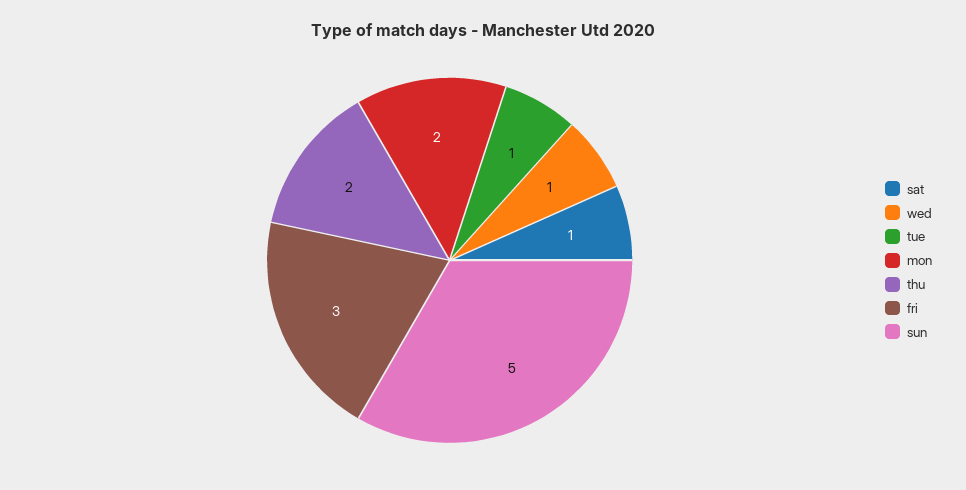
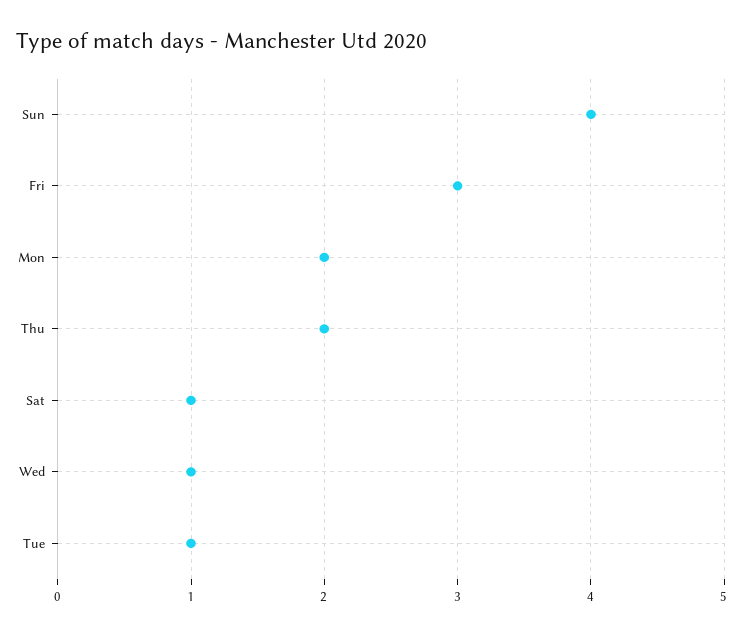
sun: 5 -> 4

